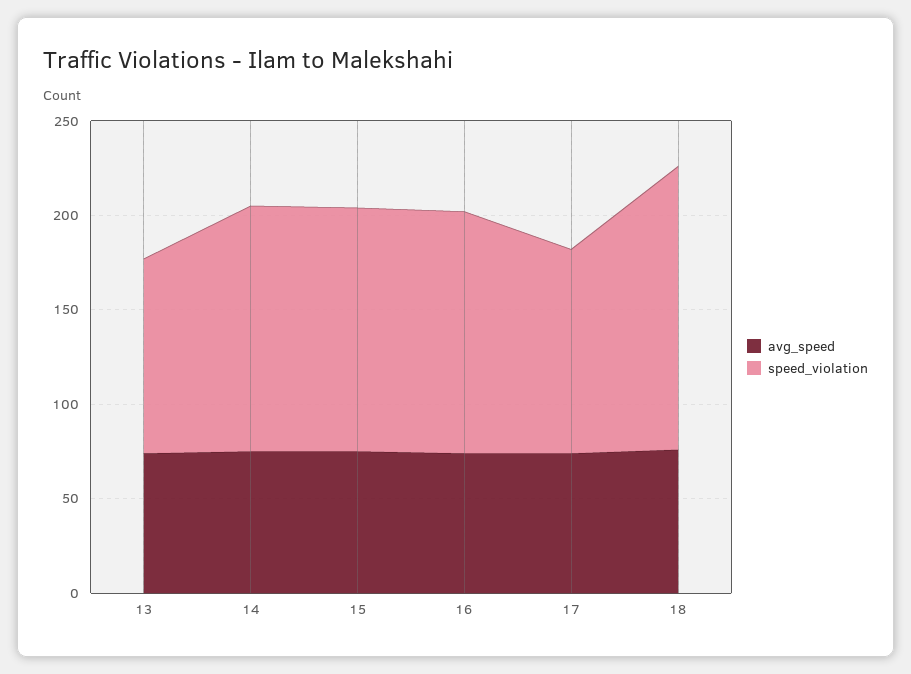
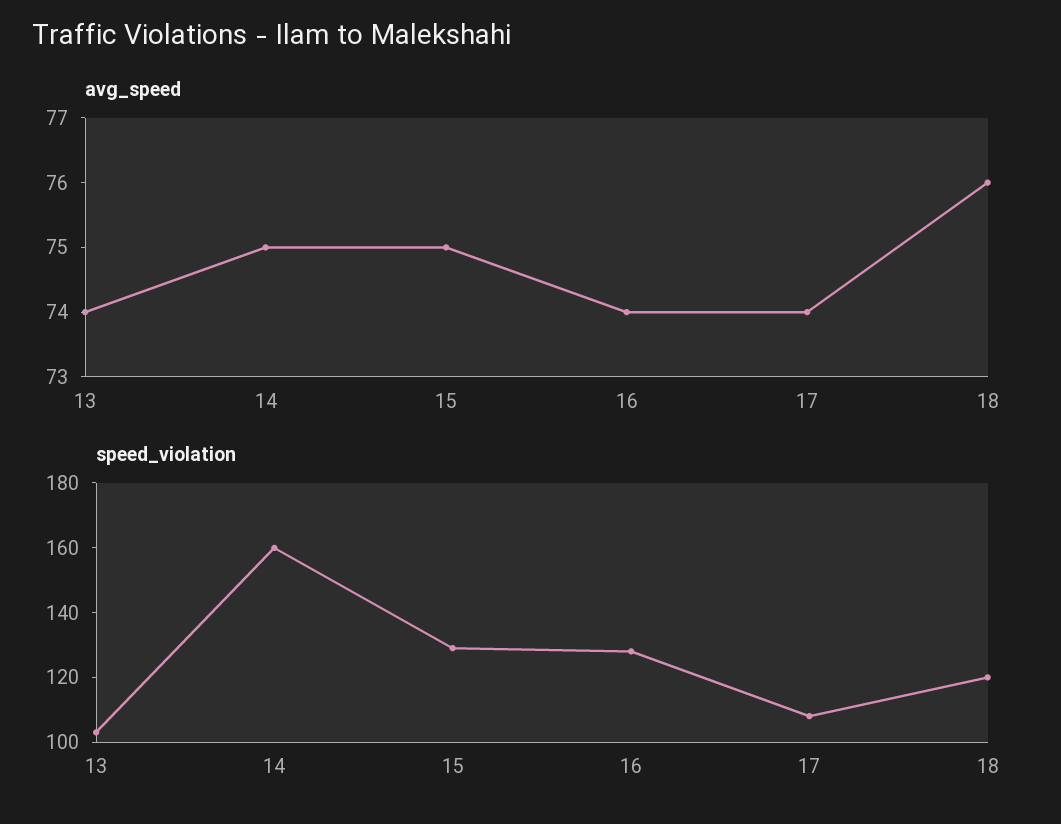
speed_violation, 14: 130 -> 160
speed_violation, 18: 150 -> 120

